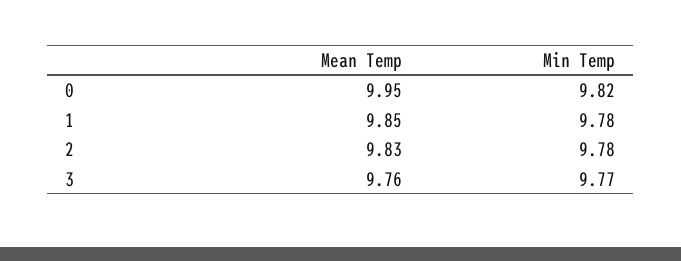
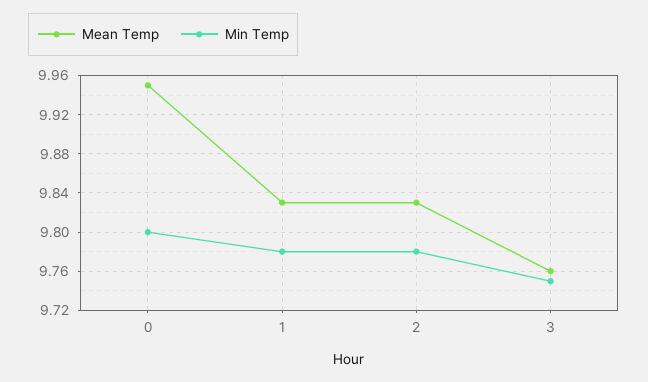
Min Temp, 0: 9.82 -> 9.8
Mean Temp, 1: 9.85 -> 9.83
Min Temp, 3: 9.77 -> 9.75

